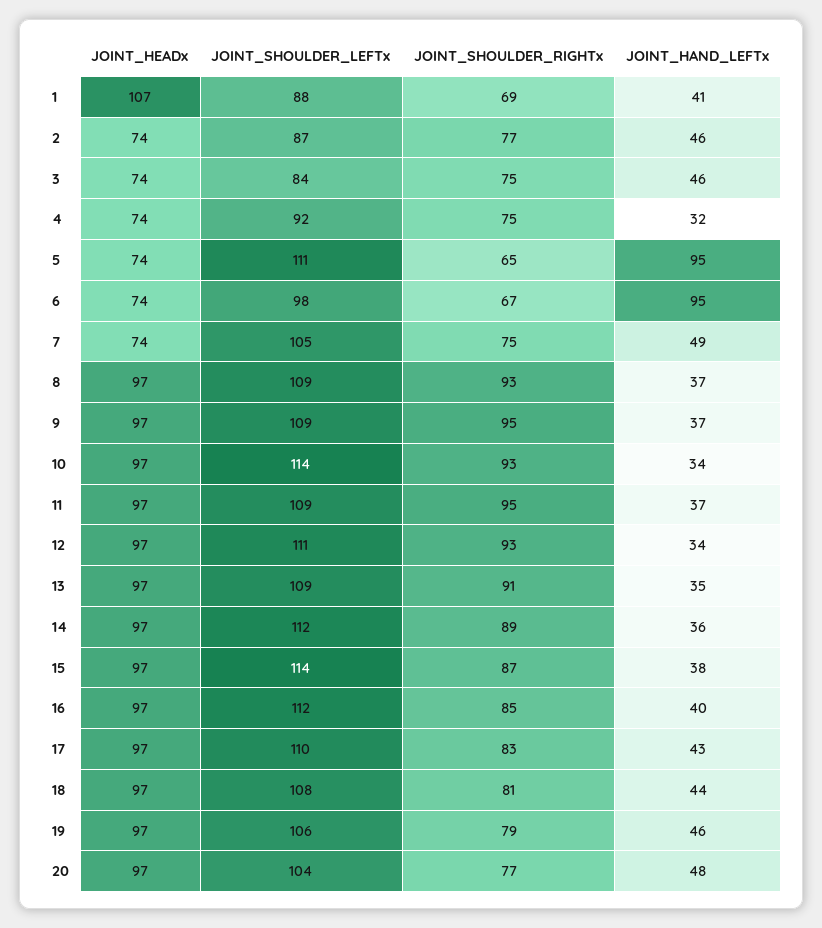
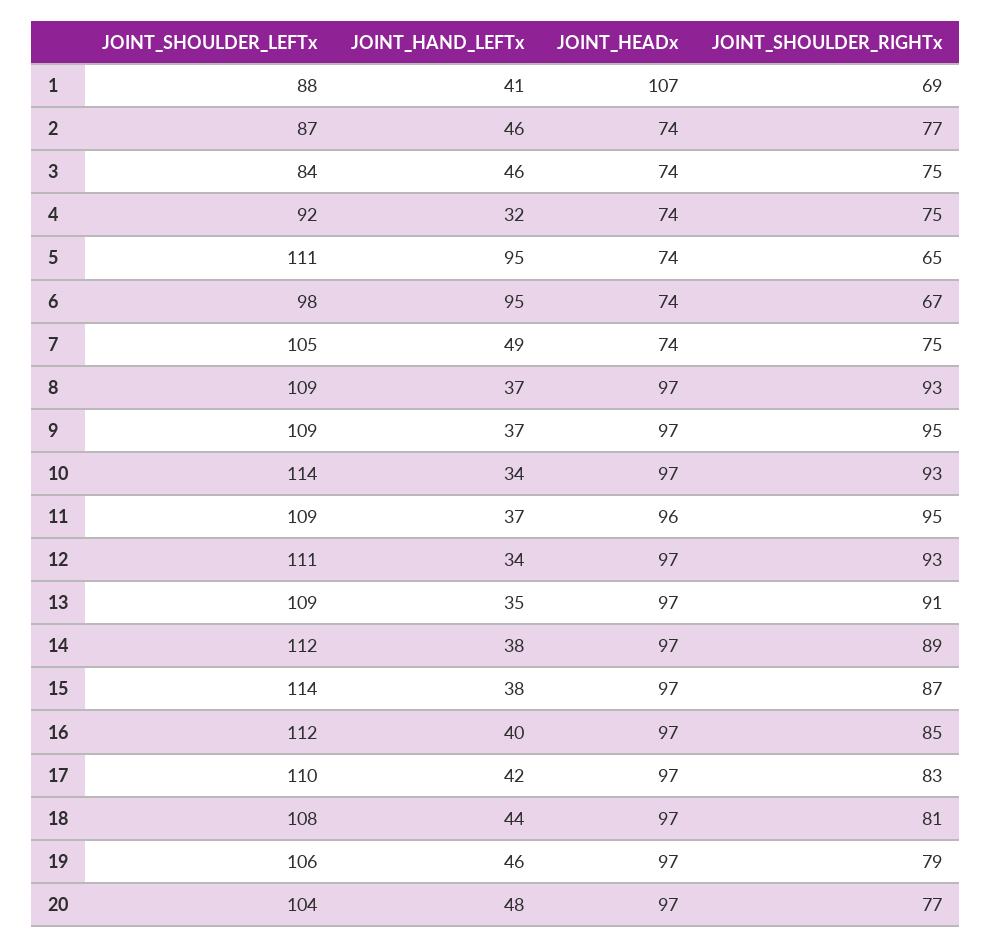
JOINT_HEADx, 11: 97 -> 96
JOINT_HAND_LEFTx, 14: 36 -> 38
JOINT_HAND_LEFTx, 17: 43 -> 42

